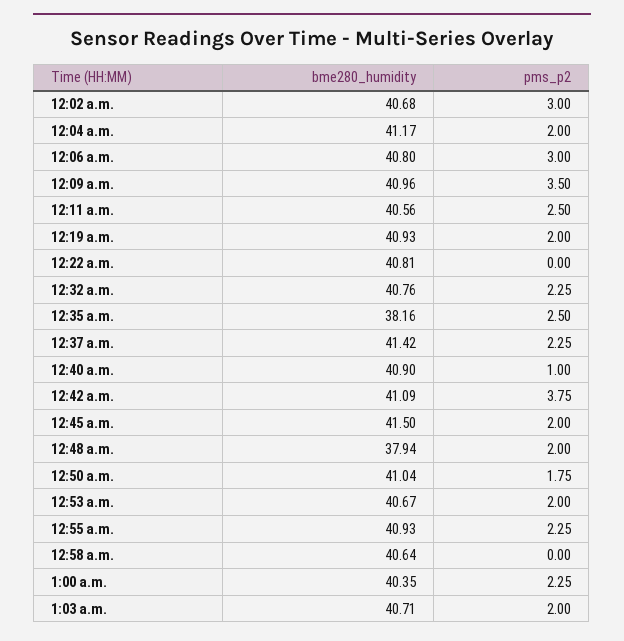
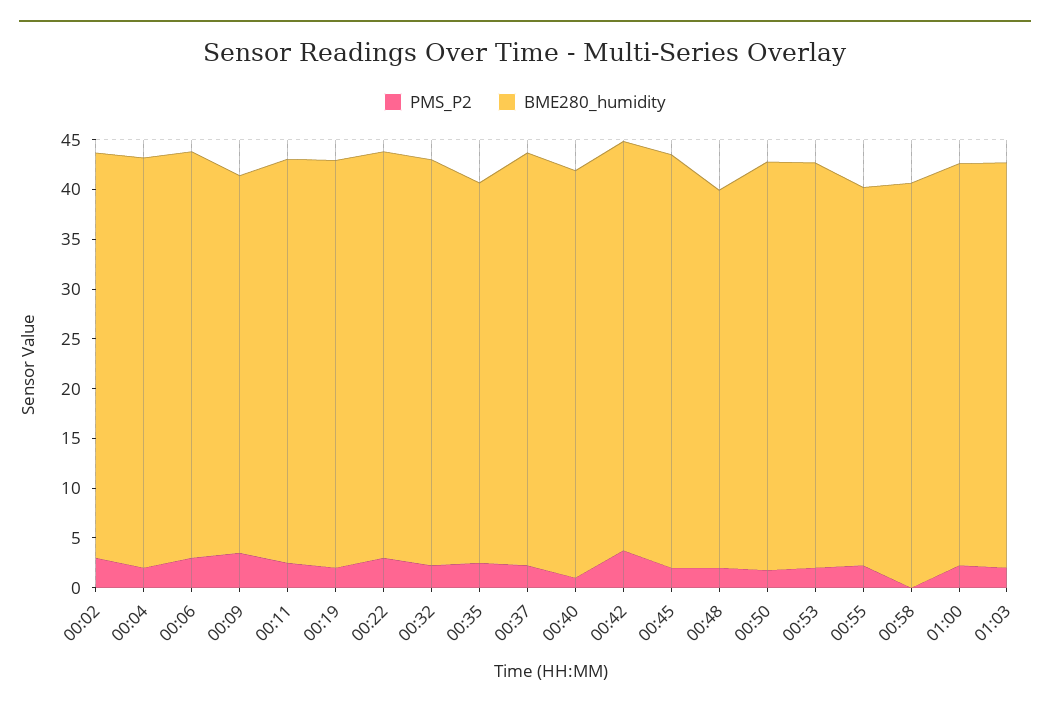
bme280_humidity, 12:09 a.m.: 40.96 -> 38
pms_p2, 12:22 a.m.: 0 -> 3
bme280_humidity, 12:55 a.m.: 40.93 -> 38

